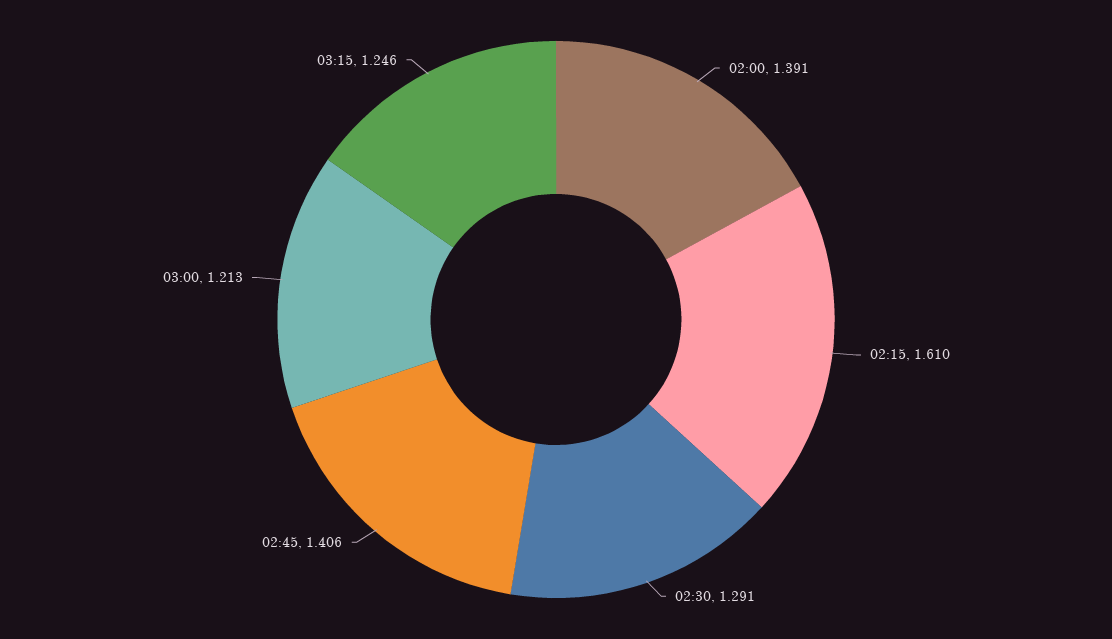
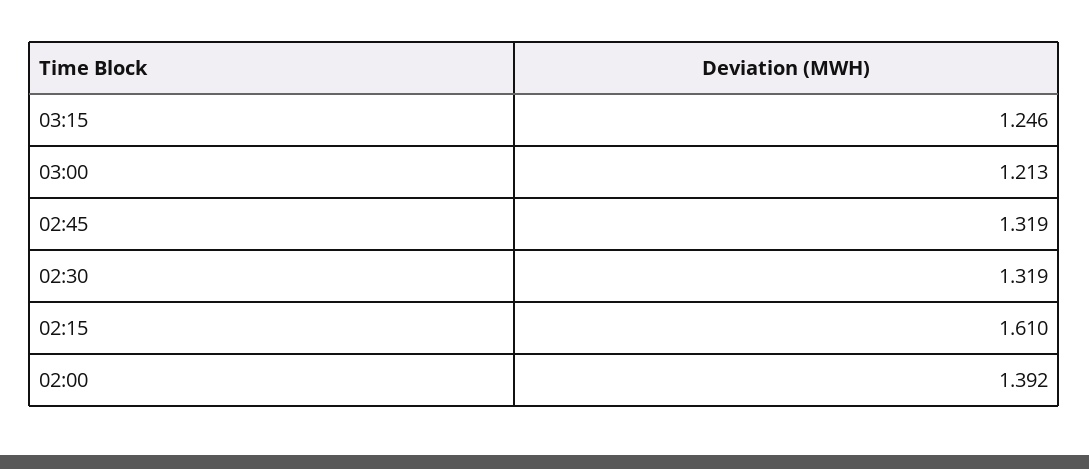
02:00: 1.391 -> 1.392
02:30: 1.291 -> 1.319
02:45: 1.406 -> 1.319

